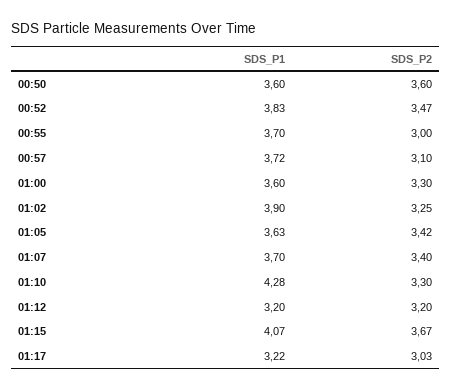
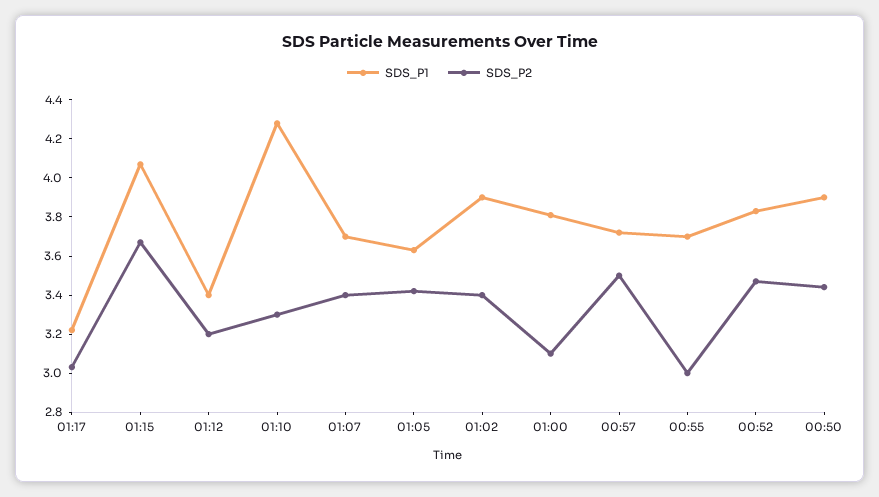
SDS_P1, 00:50: 3.6 -> 3.9
SDS_P2, 00:50: 3.6 -> 3.45
SDS_P2, 00:57: 3.1 -> 3.5
SDS_P1, 01:00: 3.6 -> 3.8
SDS_P2, 01:00: 3.3 -> 3.1
SDS_P2, 01:02: 3.25 -> 3.4
SDS_P1, 01:12: 3.2 -> 3.4

